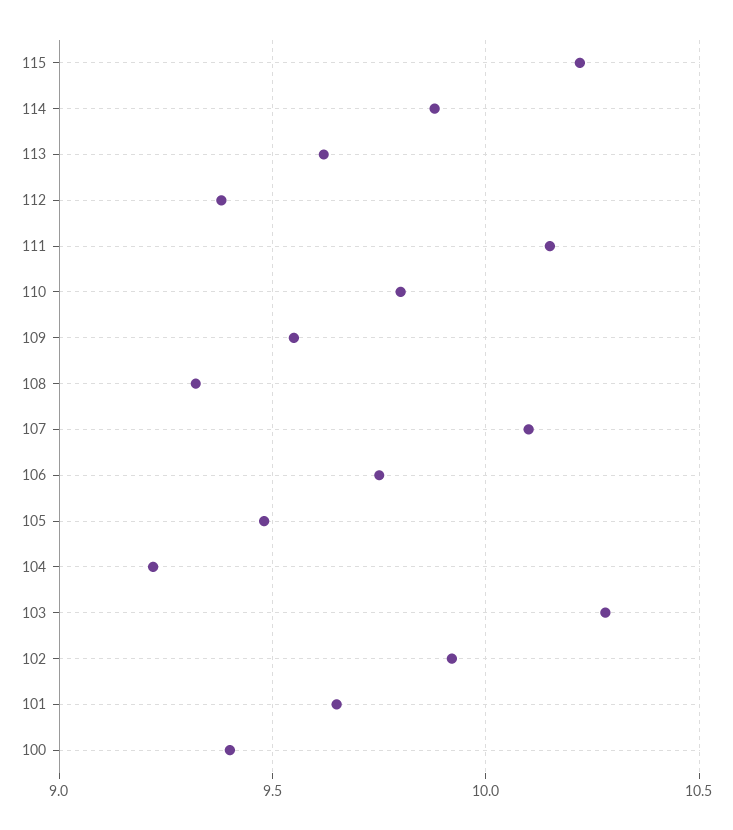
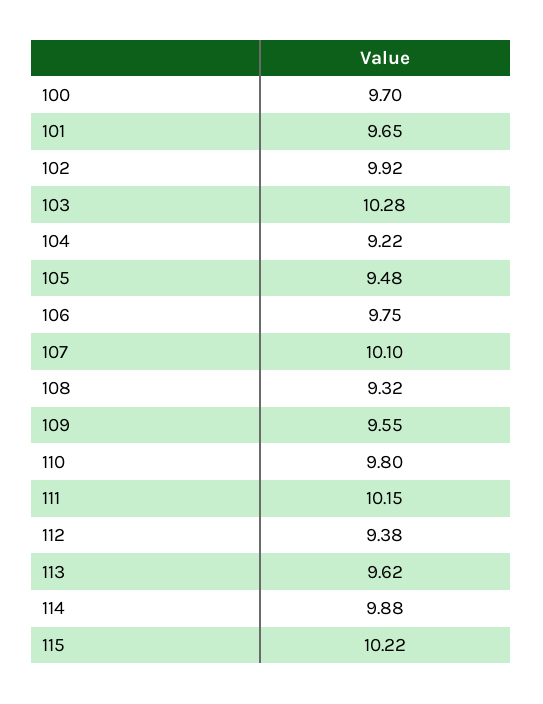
100: 9.4 -> 9.7

